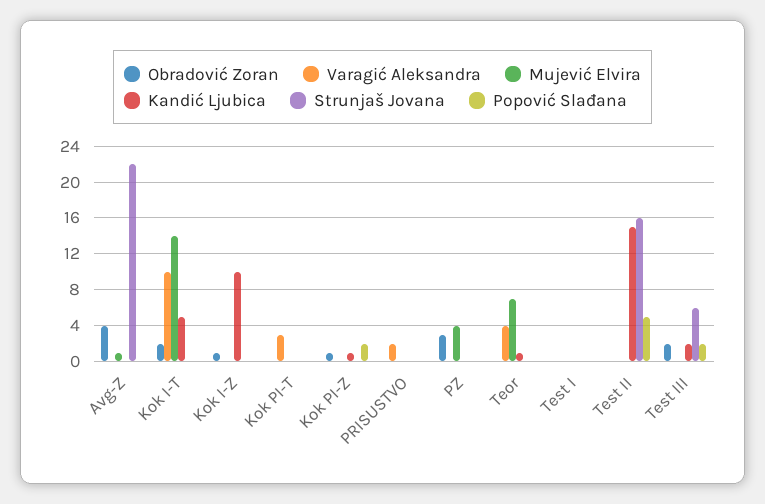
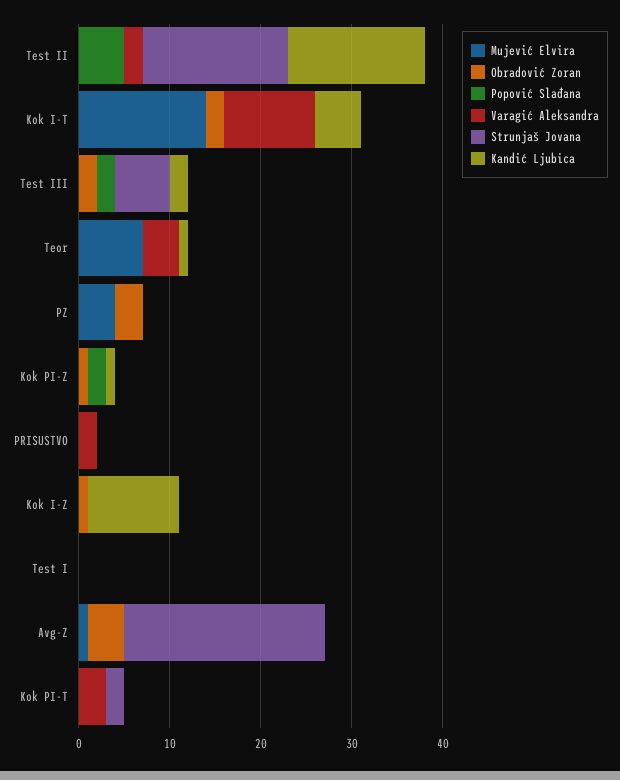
Strunjaš Jovana, Kok PI-T: 0 -> 2
Varagić Aleksandra, Test II: 0 -> 2

